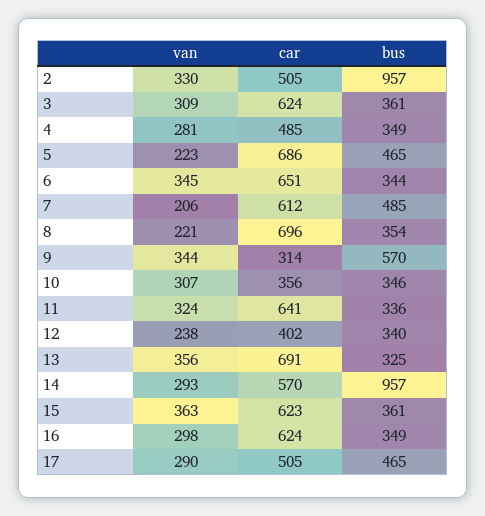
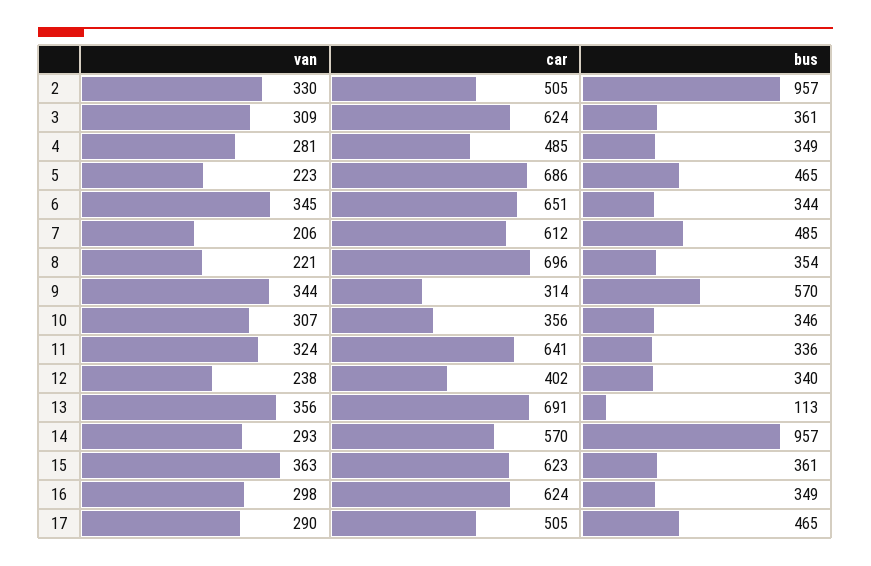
bus, 13: 325 -> 113

